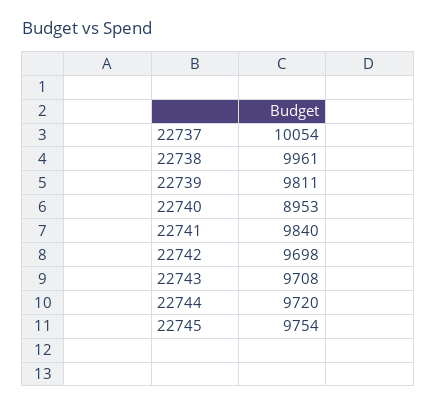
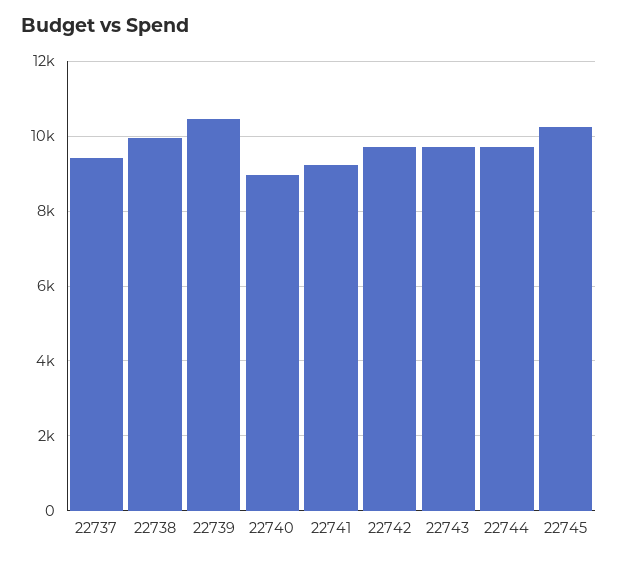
22737: 10054 -> 9400
22739: 9811 -> 10400
22741: 9840 -> 9200
22745: 9754 -> 10200

